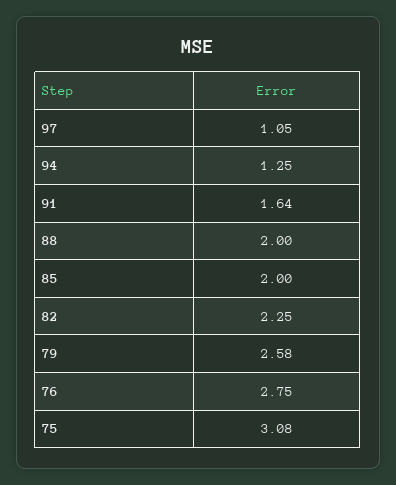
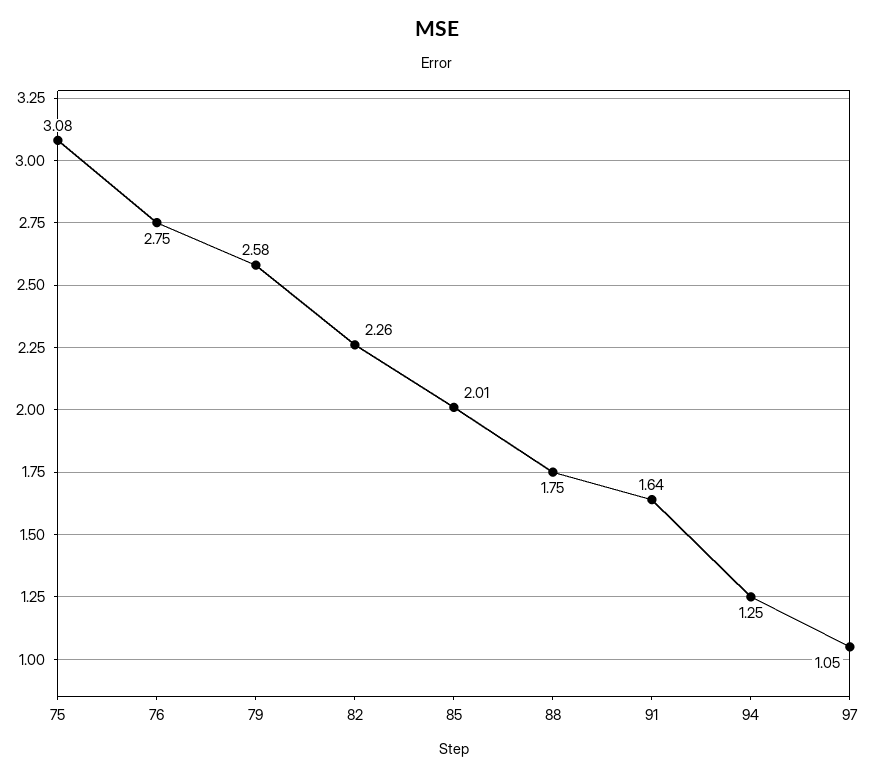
88: 2 -> 1.75
85: 2 -> 2.01
82: 2.25 -> 2.26

